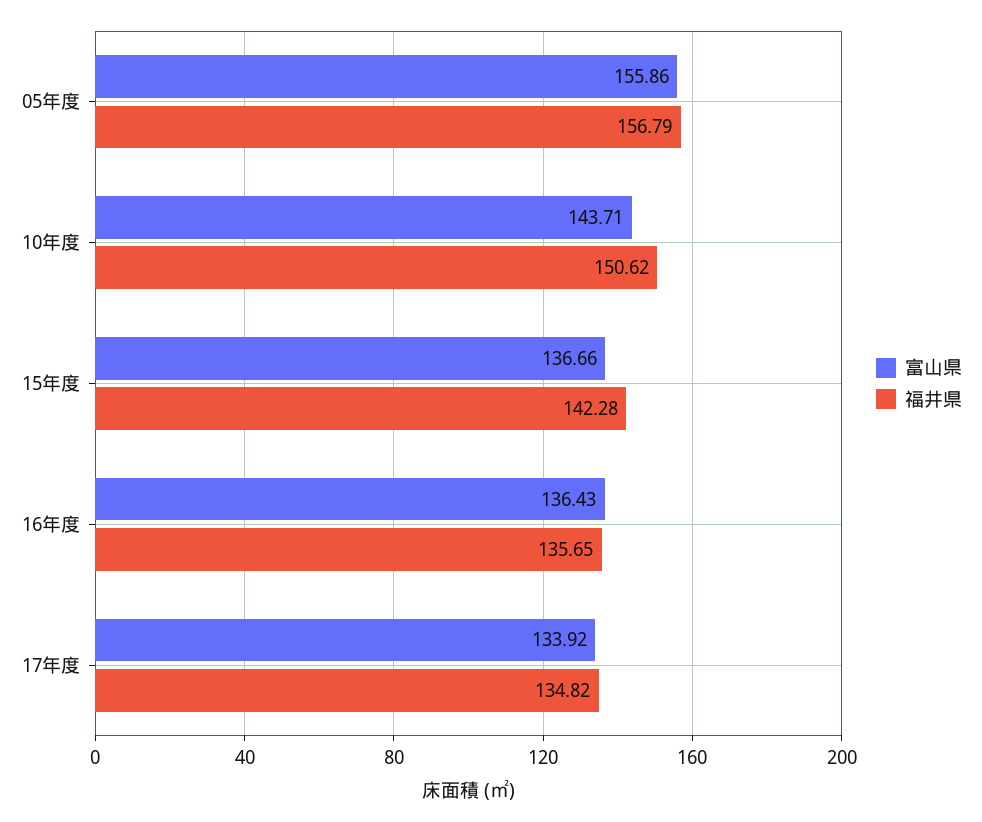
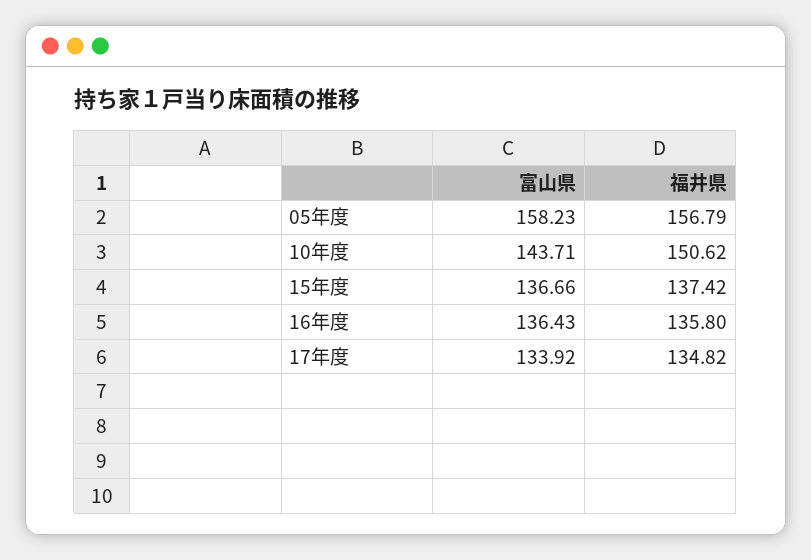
富山県, 05年度: 155.86 -> 158.23
福井県, 15年度: 142.28 -> 137.42
福井県, 16年度: 135.65 -> 135.8

